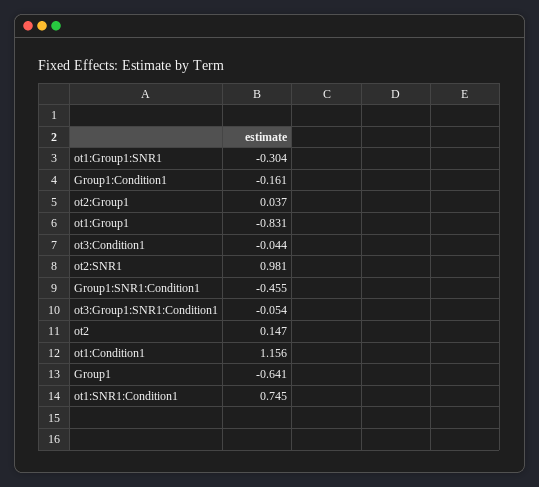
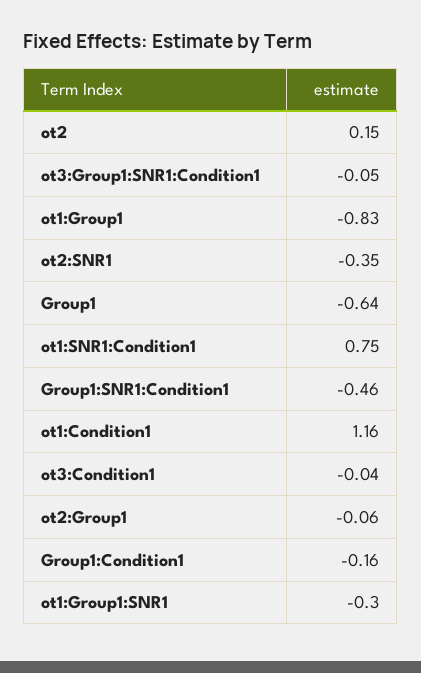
ot2:Group1: 0.037 -> -0.06
ot2:SNR1: 0.981 -> -0.35

